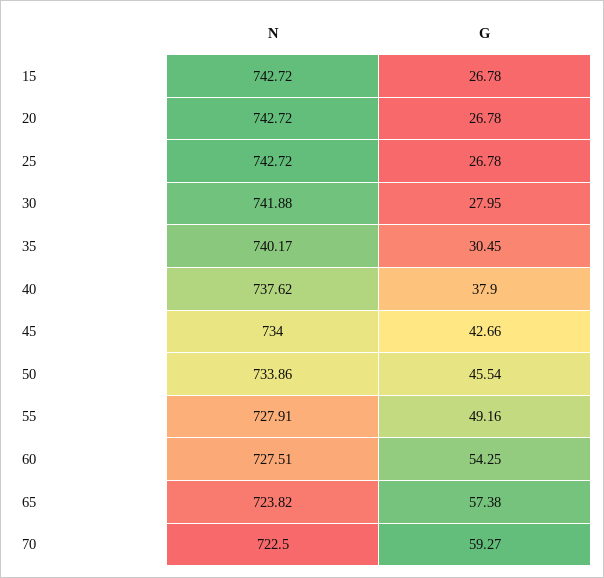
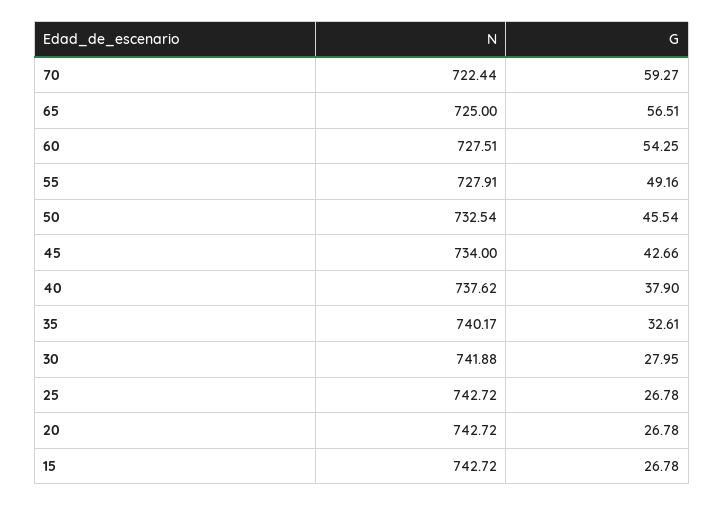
G, 35: 30.45 -> 32.61
N, 50: 733.86 -> 732.54
N, 65: 723.82 -> 725
G, 65: 57.38 -> 56.51
N, 70: 722.5 -> 722.44

